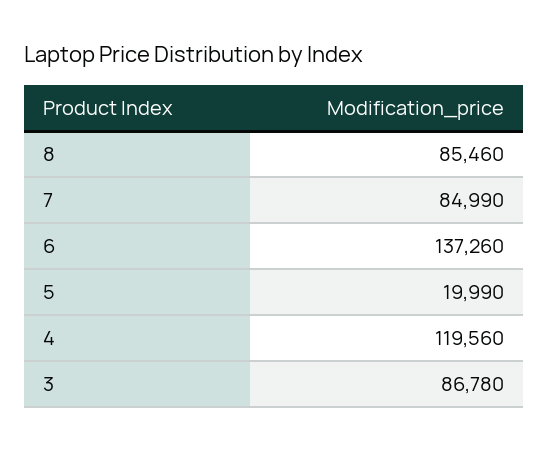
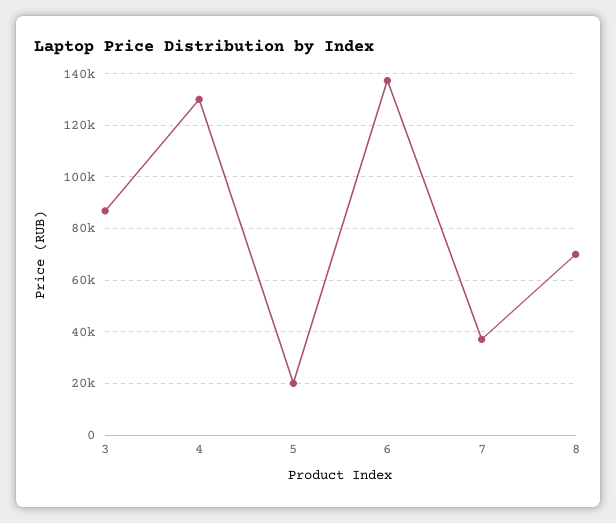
8: 85460 -> 70000
7: 84990 -> 37500
4: 119560 -> 130000

